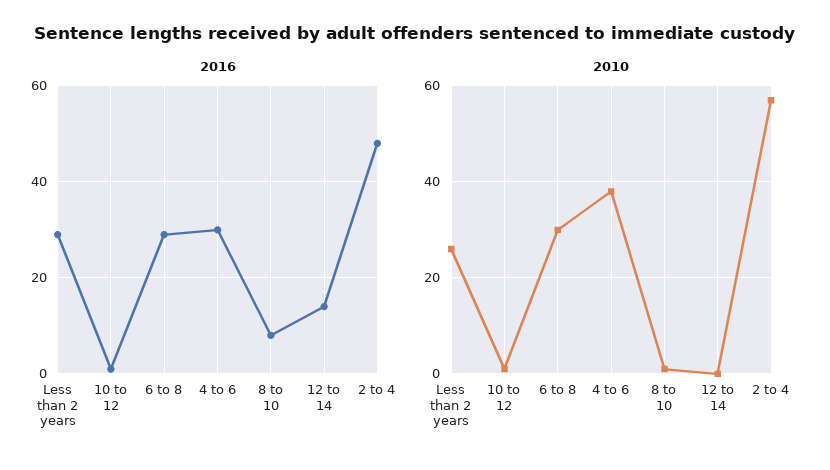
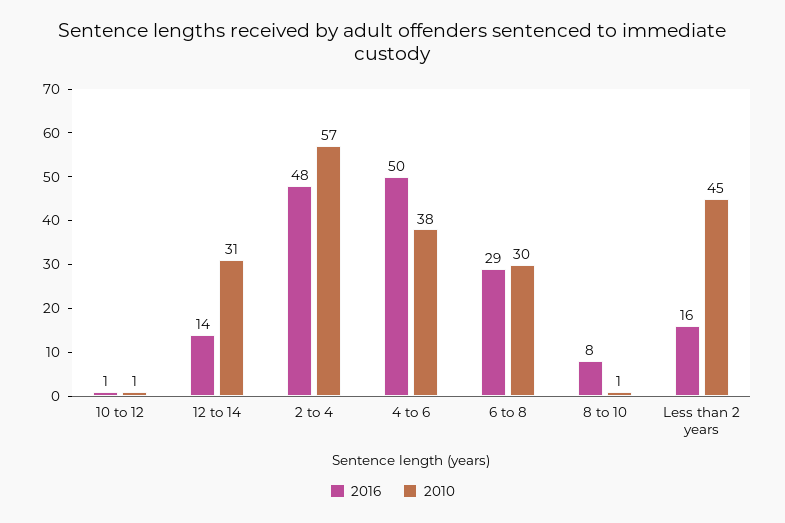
2016, Less than 2 years: 30 -> 16
2016, 4 to 6: 30 -> 50
2010, Less than 2 years: 25 -> 45
2010, 12 to 14: 0 -> 31

